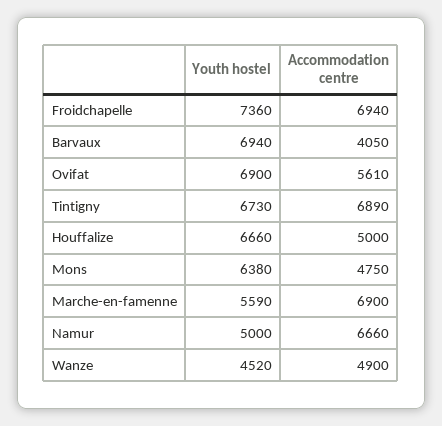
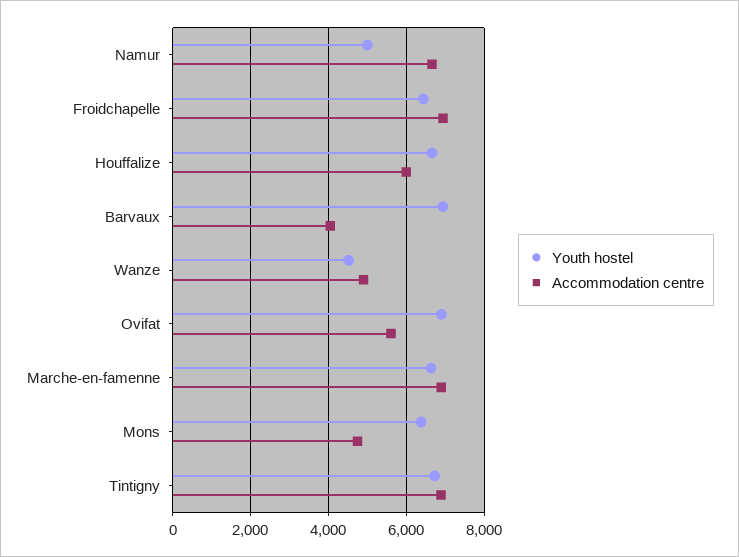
Youth hostel, Froidchapelle: 7360 -> 6400
Accommodation centre, Houffalize: 5000 -> 6000
Youth hostel, Marche-en-famenne: 5590 -> 6600

